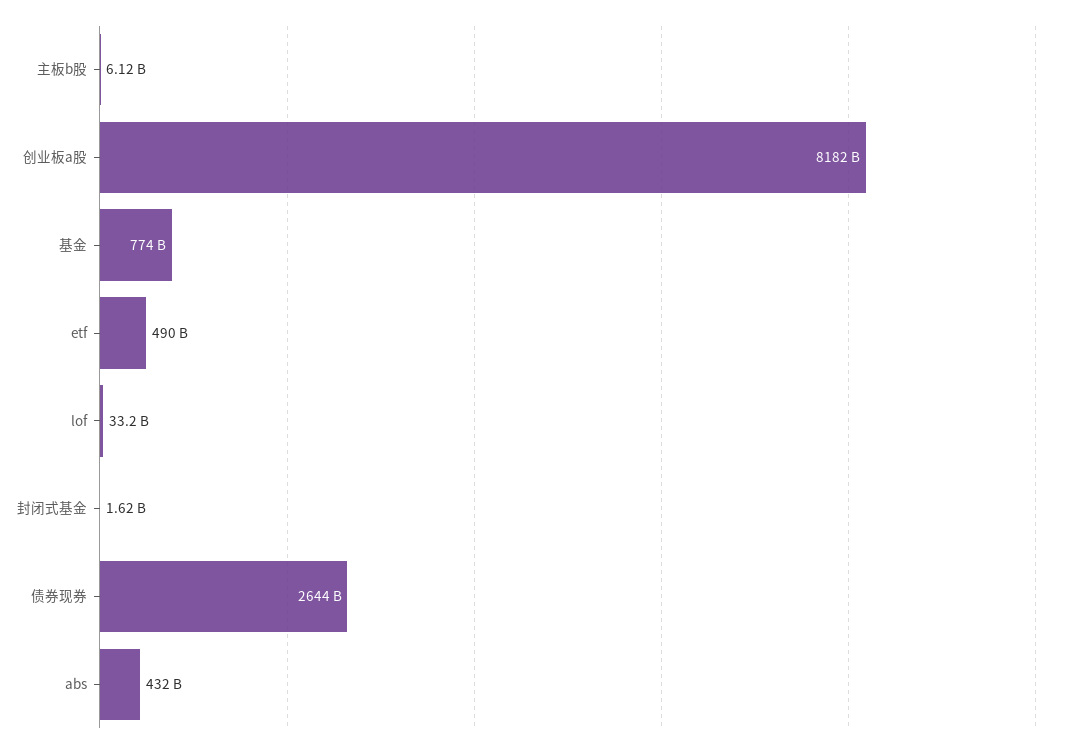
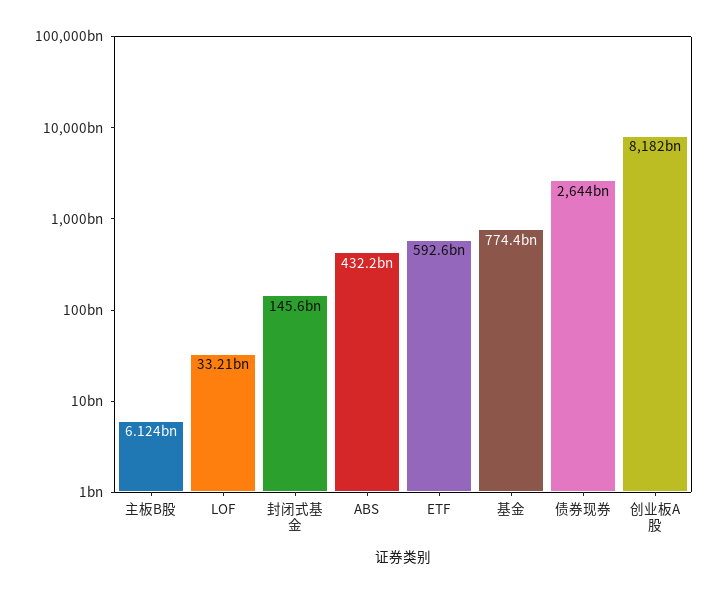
etf: 490000000000 -> 592600000000
封闭式基金: 1620000000 -> 145600000000

